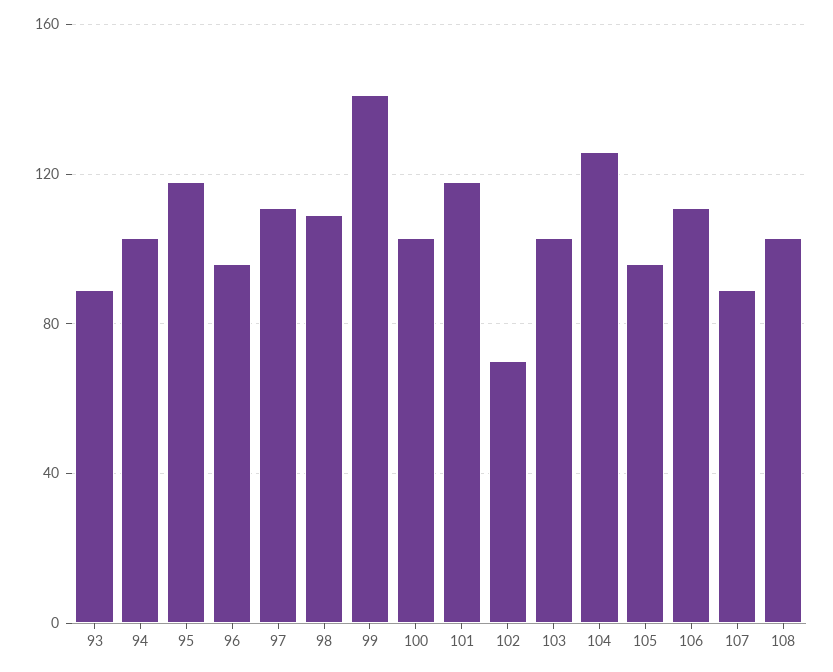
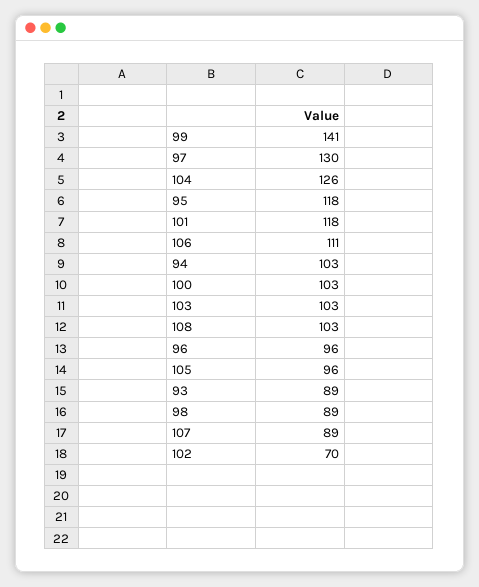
97: 110 -> 130
98: 110 -> 89

